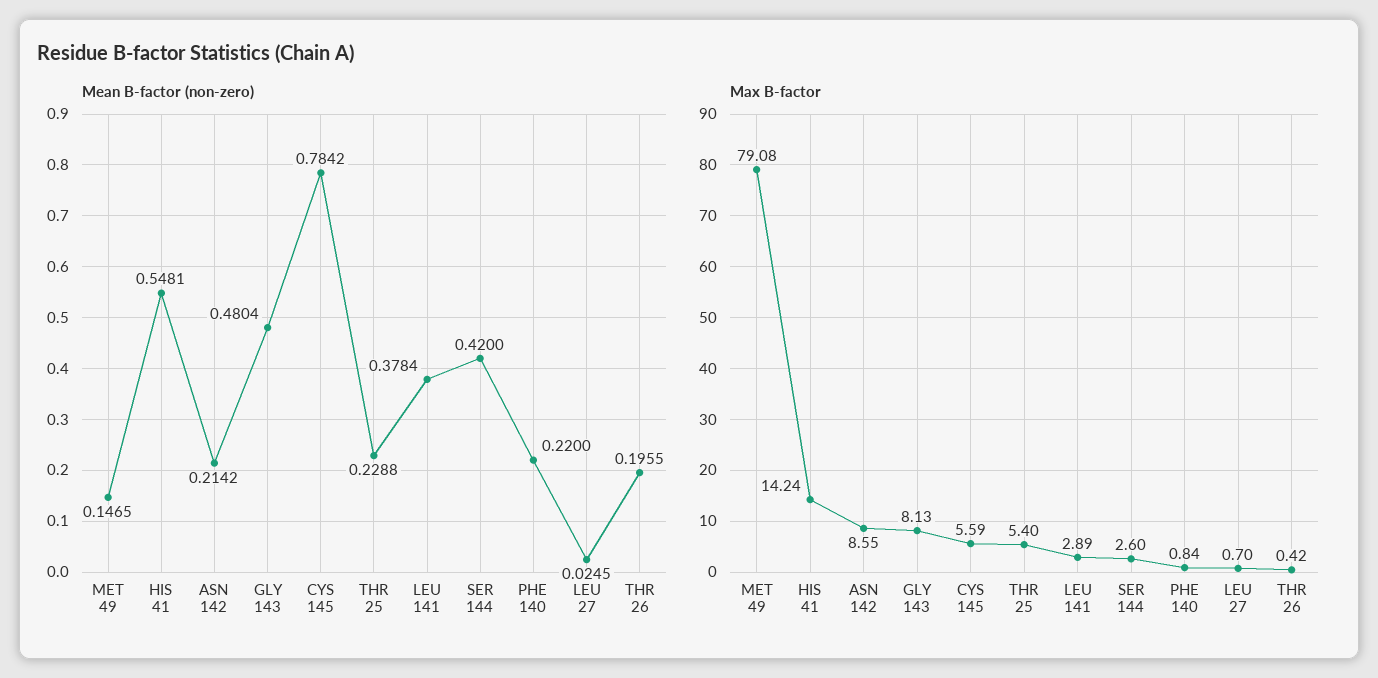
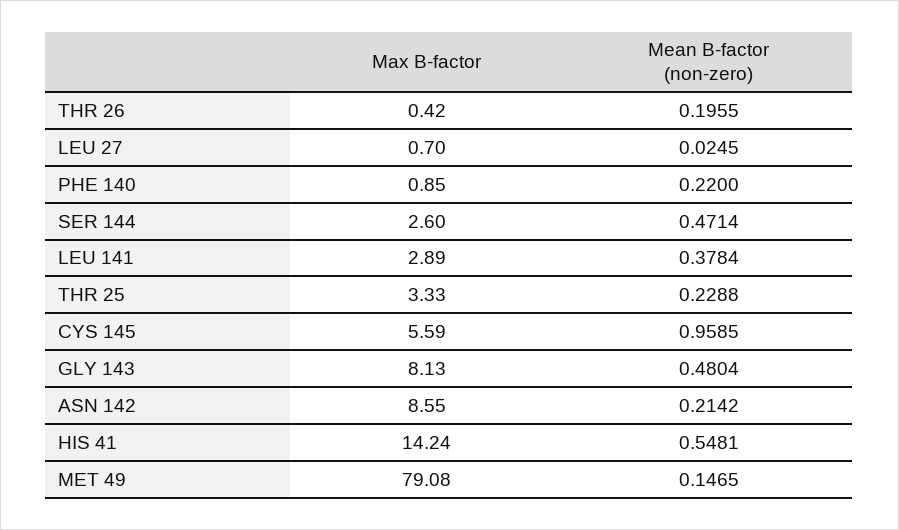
Mean B-factor (non-zero), CYS 145: 0.7842 -> 0.9585
Mean B-factor (non-zero), SER 144: 0.42 -> 0.4714
Max B-factor, THR 25: 5.4 -> 3.33
Max B-factor, PHE 140: 0.84 -> 0.85

